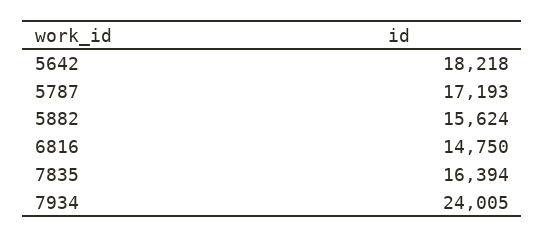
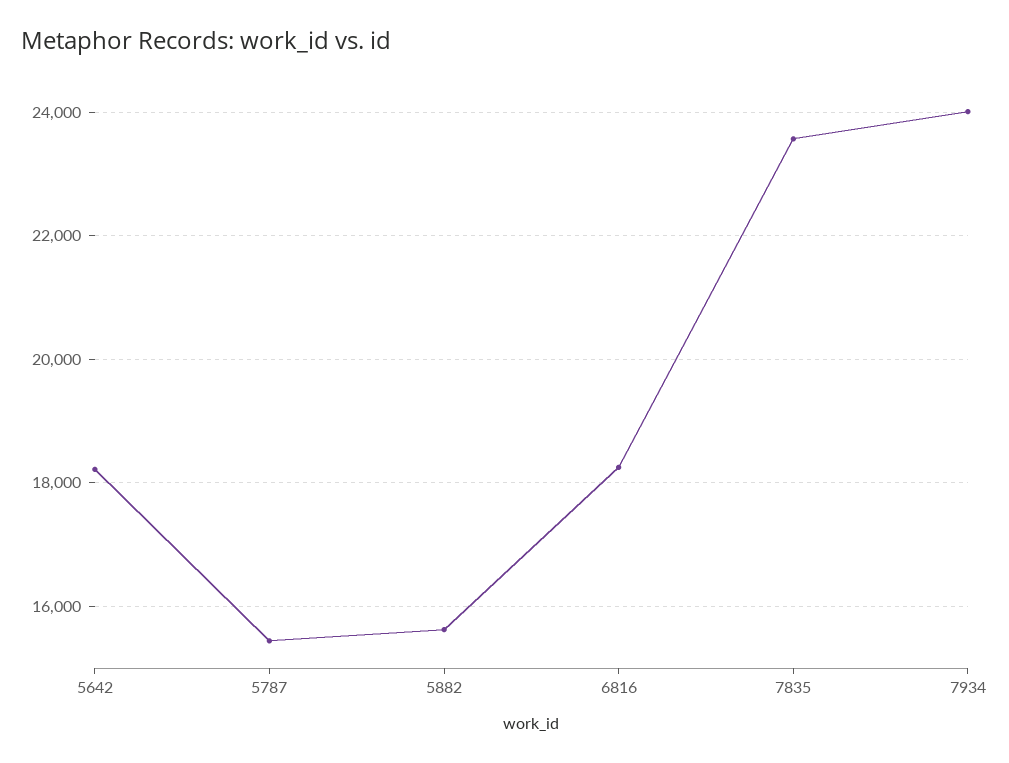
5787: 17193 -> 15400
6816: 14750 -> 18200
7835: 16394 -> 23600

